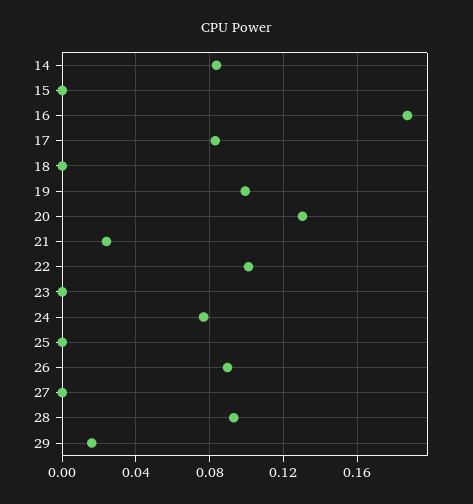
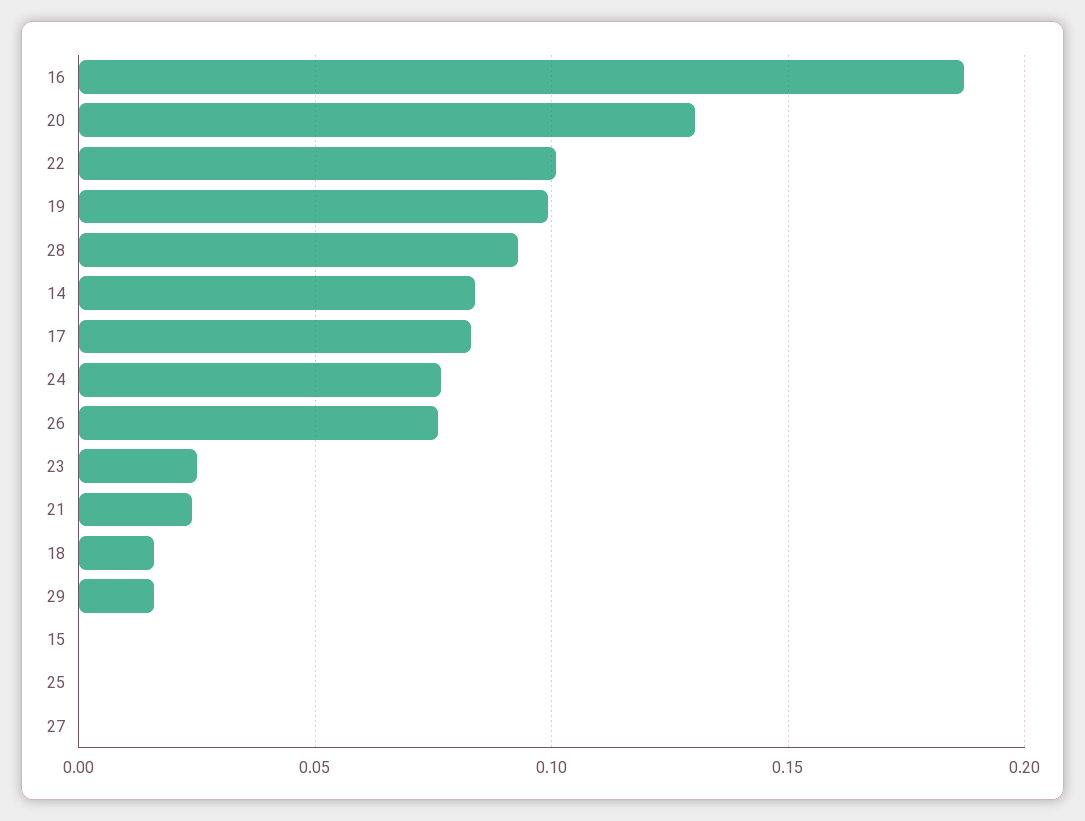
18: 0 -> 0.015
23: 0 -> 0.025
26: 0.09 -> 0.075

